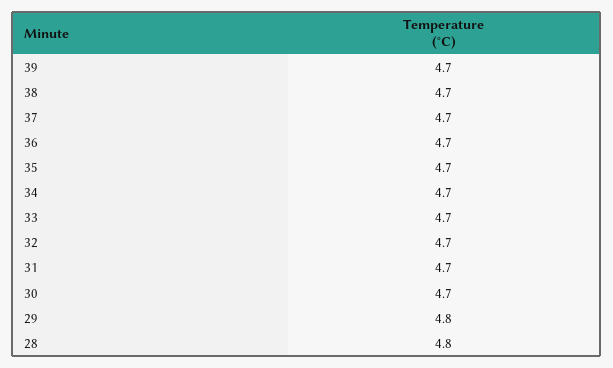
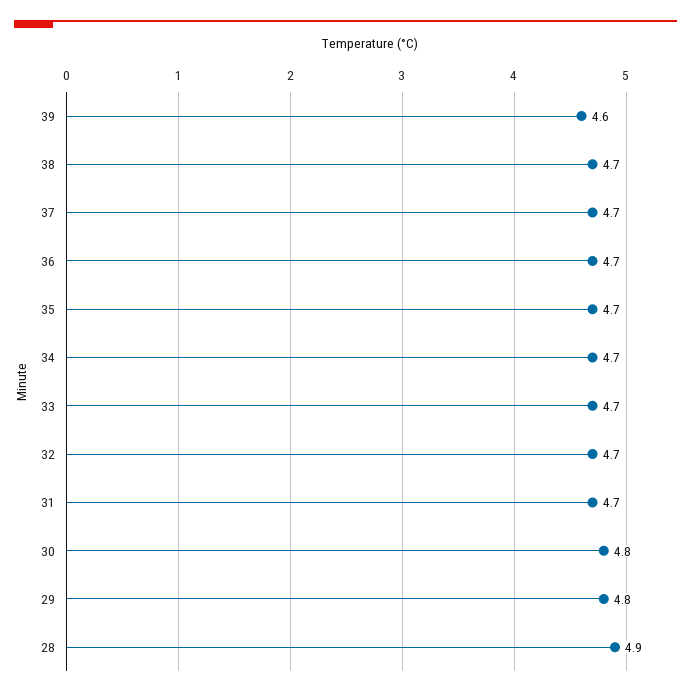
39: 4.7 -> 4.6
30: 4.7 -> 4.8
28: 4.8 -> 4.9

